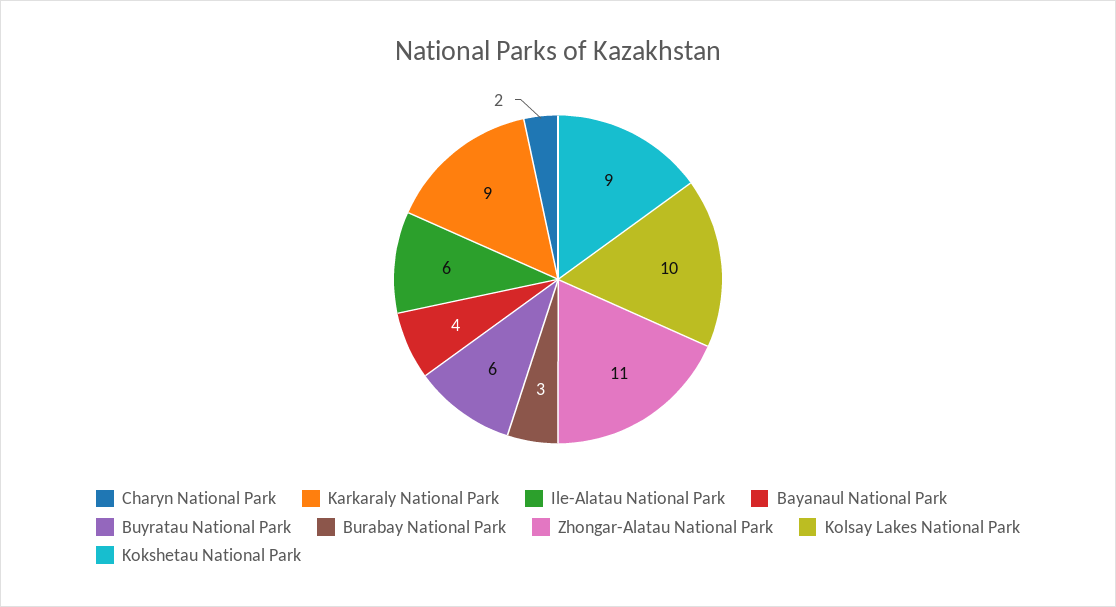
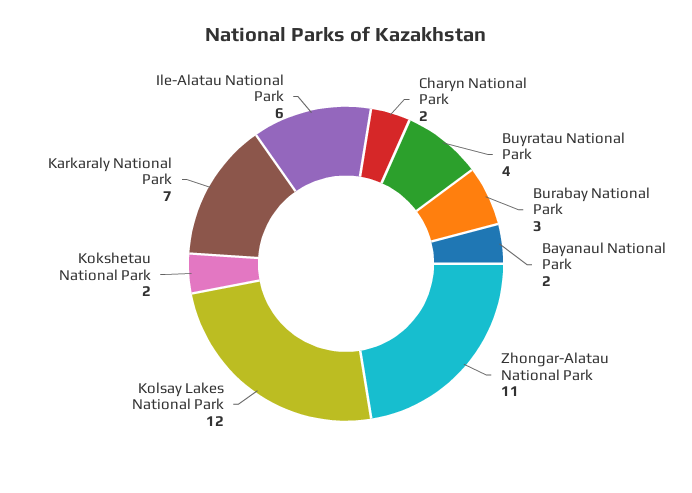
Karkaraly National Park: 9 -> 7
Bayanaul National Park: 4 -> 2
Buyratau National Park: 6 -> 4
Kolsay Lakes National Park: 10 -> 12
Kokshetau National Park: 9 -> 2

